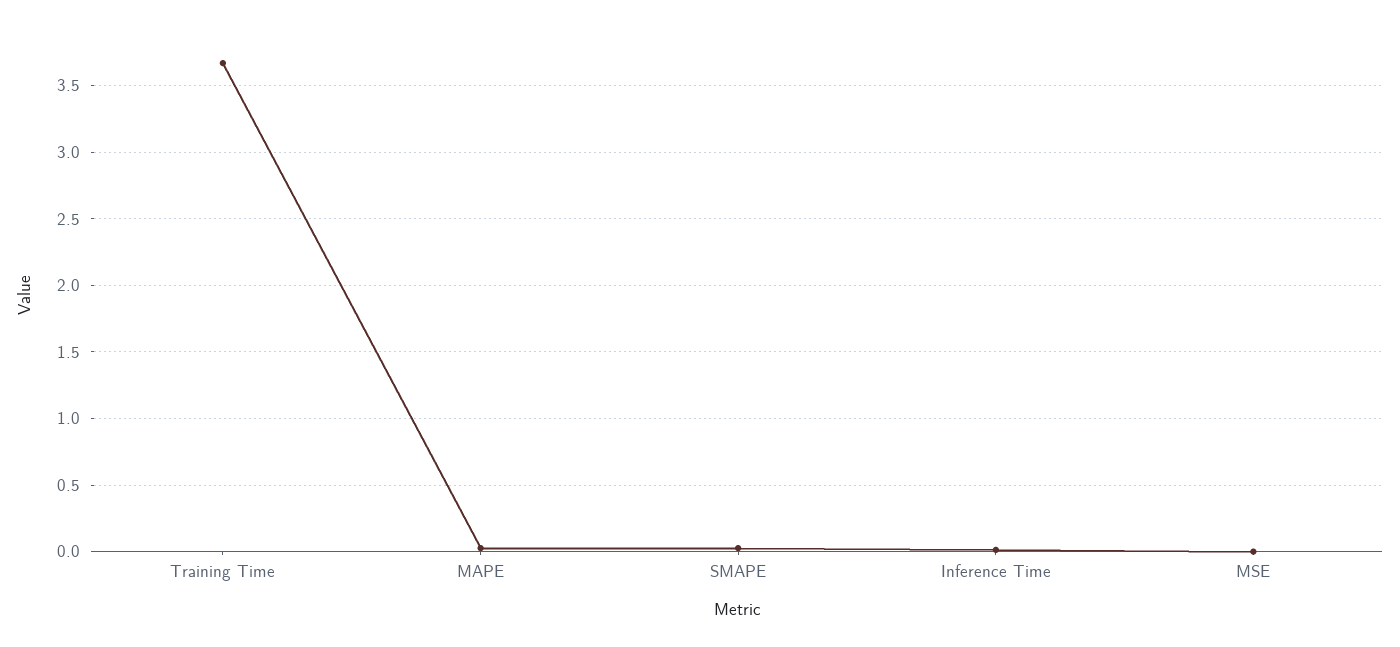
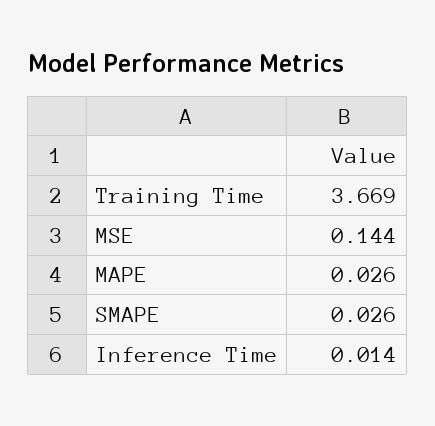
MSE: 0 -> 0.144

